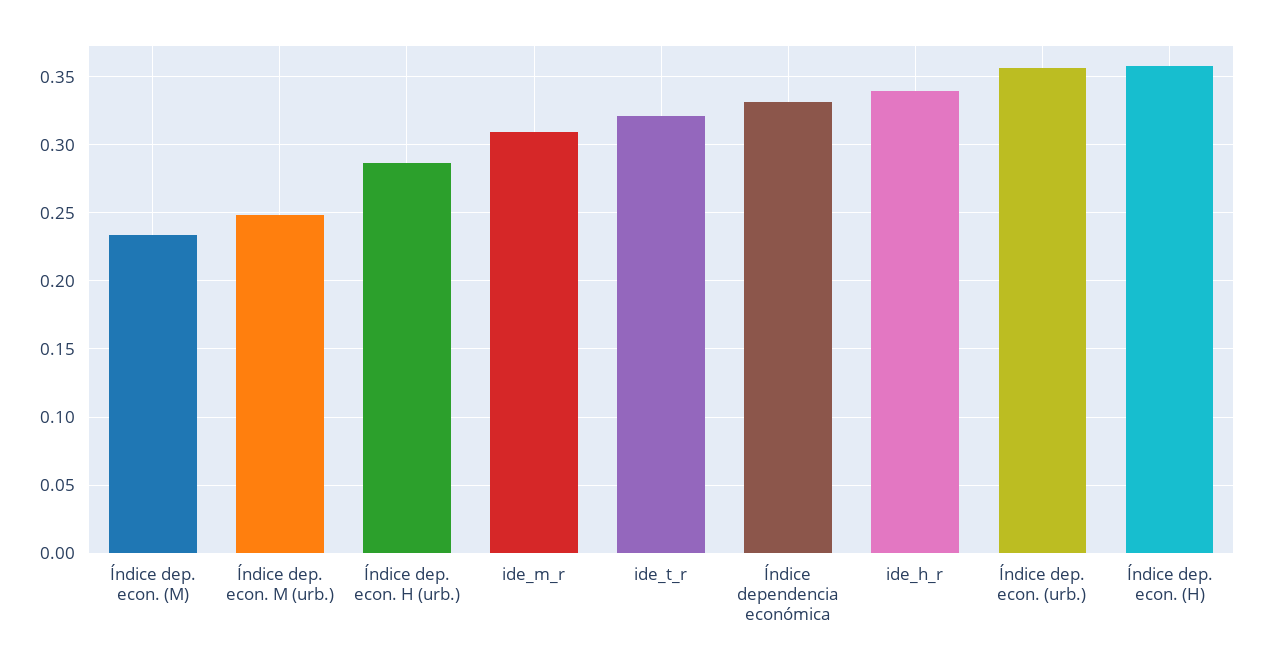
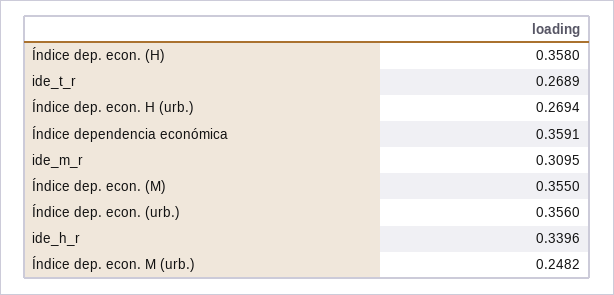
Índice dep. econ. (M): 0.235 -> 0.355
Índice dep. econ. H (urb.): 0.285 -> 0.2694
ide_t_r: 0.32 -> 0.2689
Índice dependencia económica: 0.33 -> 0.3591

